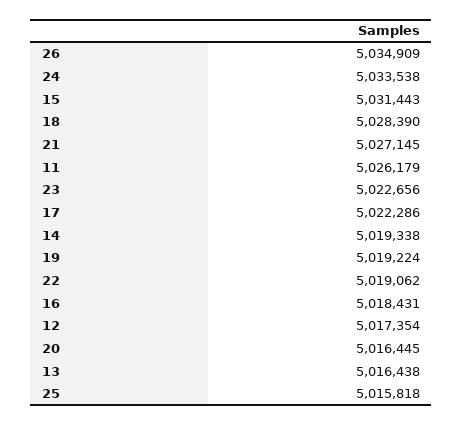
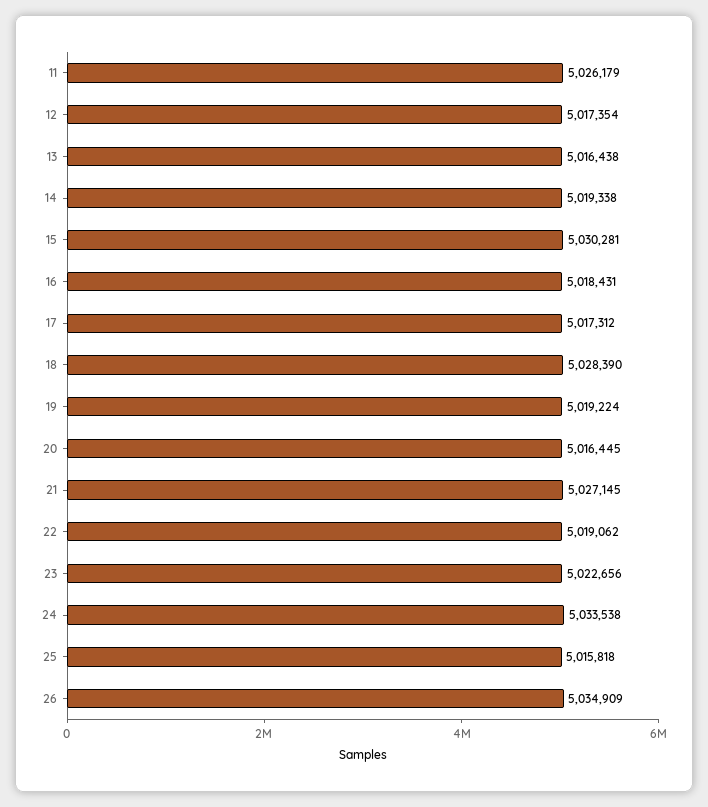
15: 5031443 -> 5030281
17: 5022286 -> 5017312

